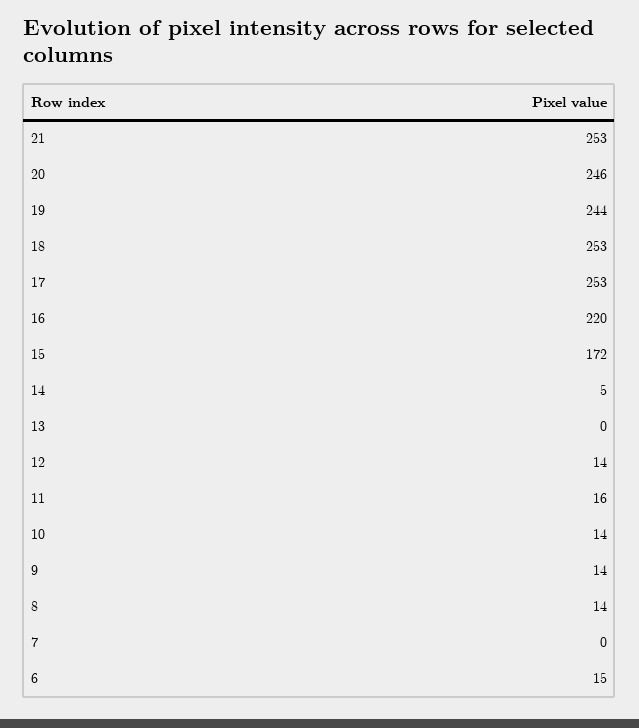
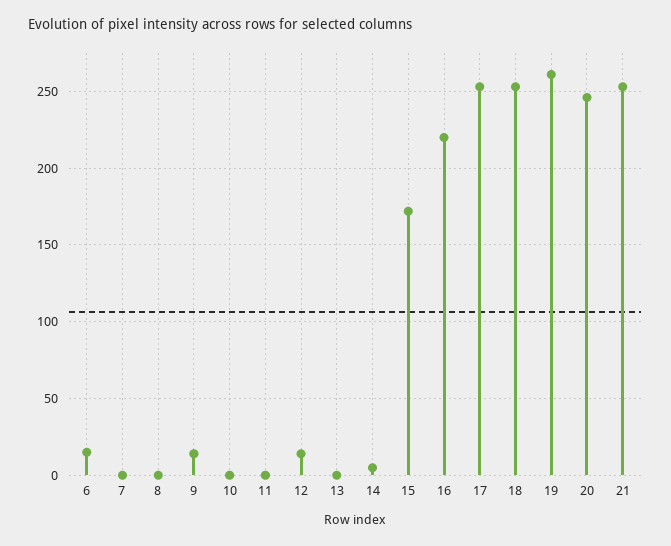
19: 244 -> 260
11: 16 -> 0
10: 14 -> 0
8: 14 -> 0

